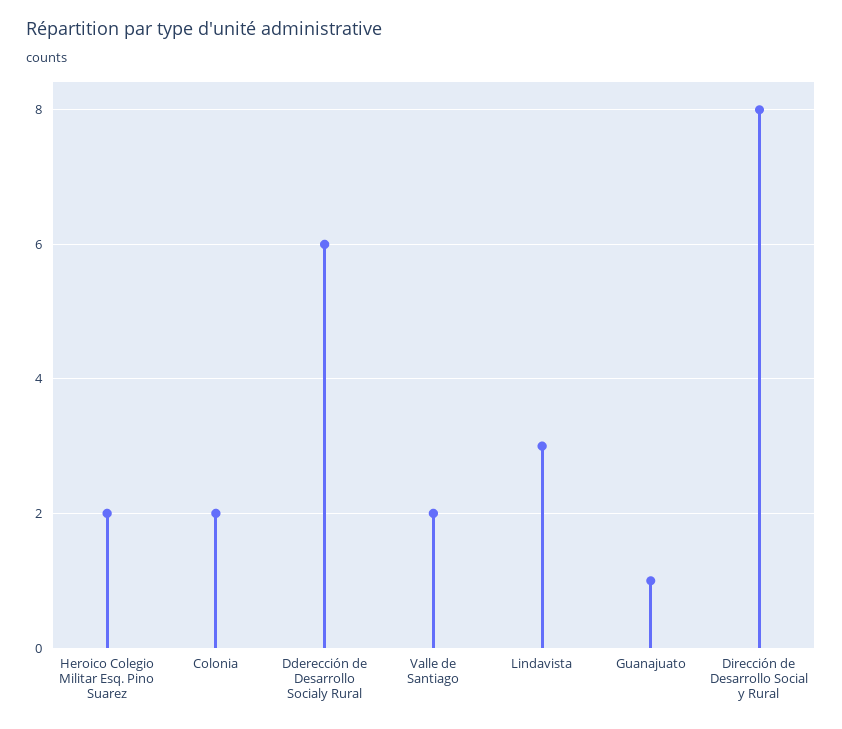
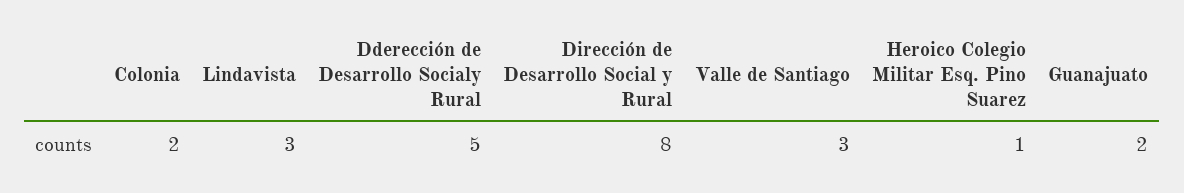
Heroico Colegio Militar Esq. Pino Suarez: 2 -> 1
Dderección de Desarrollo Socialy Rural: 6 -> 5
Valle de Santiago: 2 -> 3
Guanajuato: 1 -> 2

